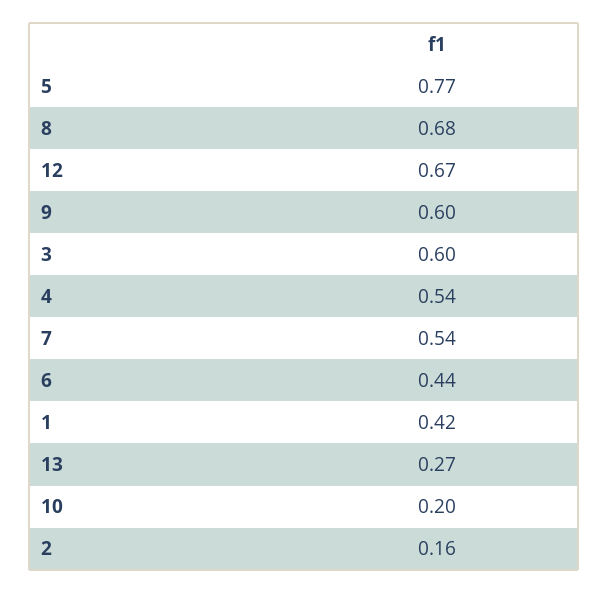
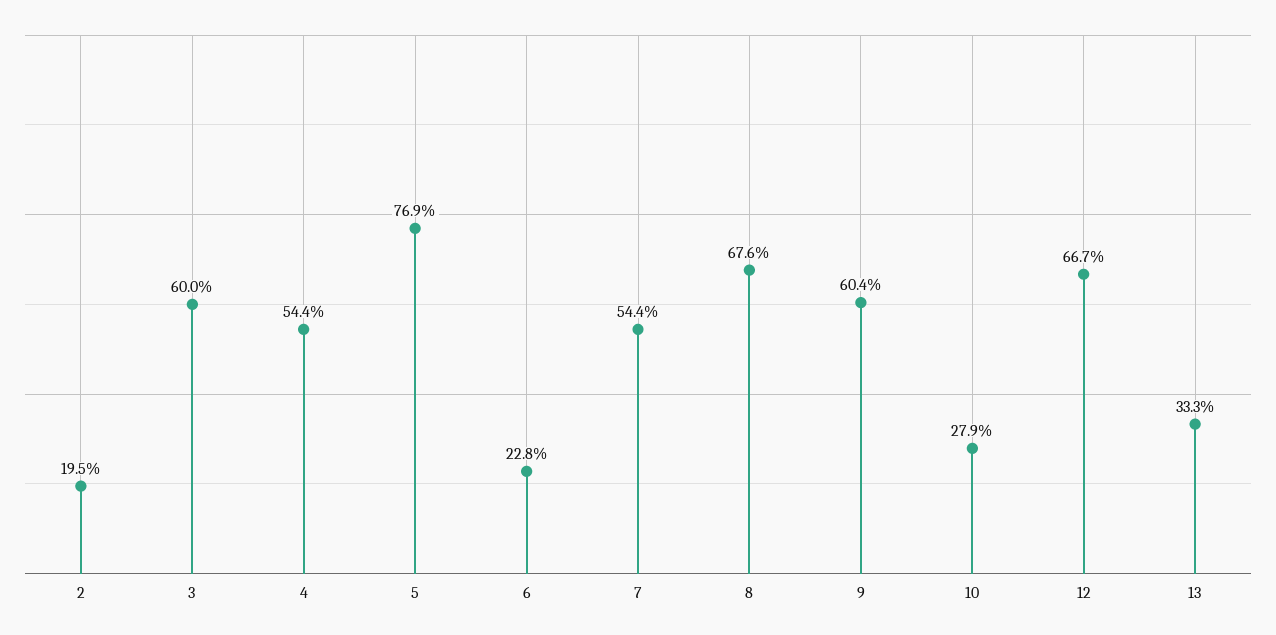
6: 0.44 -> 0.228
1: 0.42 -> none
13: 0.27 -> 0.333
10: 0.2 -> 0.279
2: 0.16 -> 0.195

